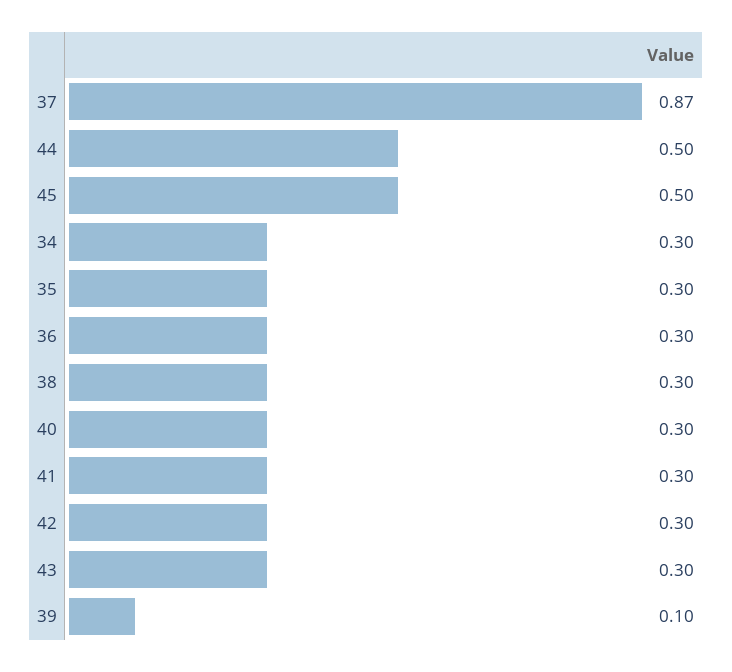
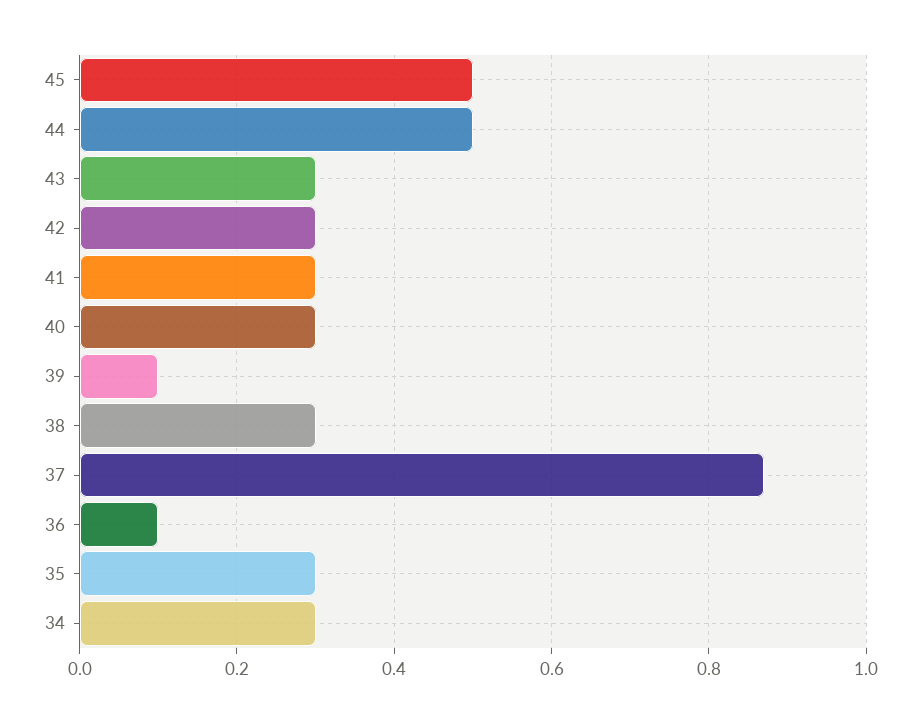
36: 0.3 -> 0.1

